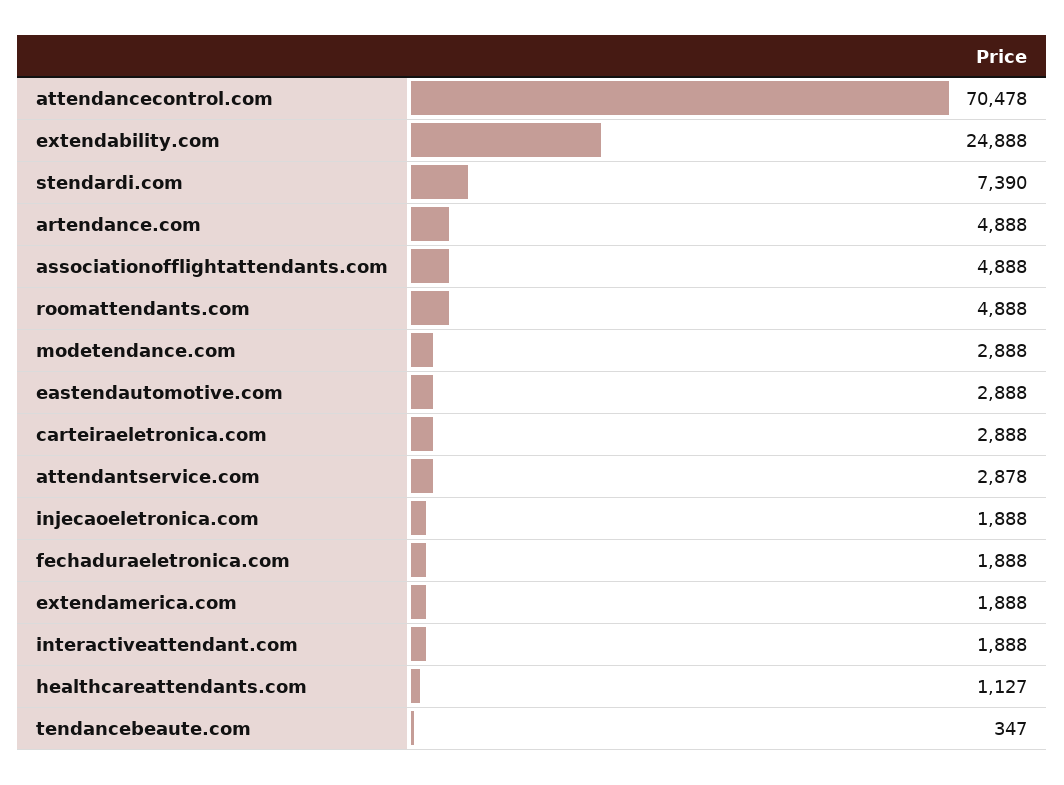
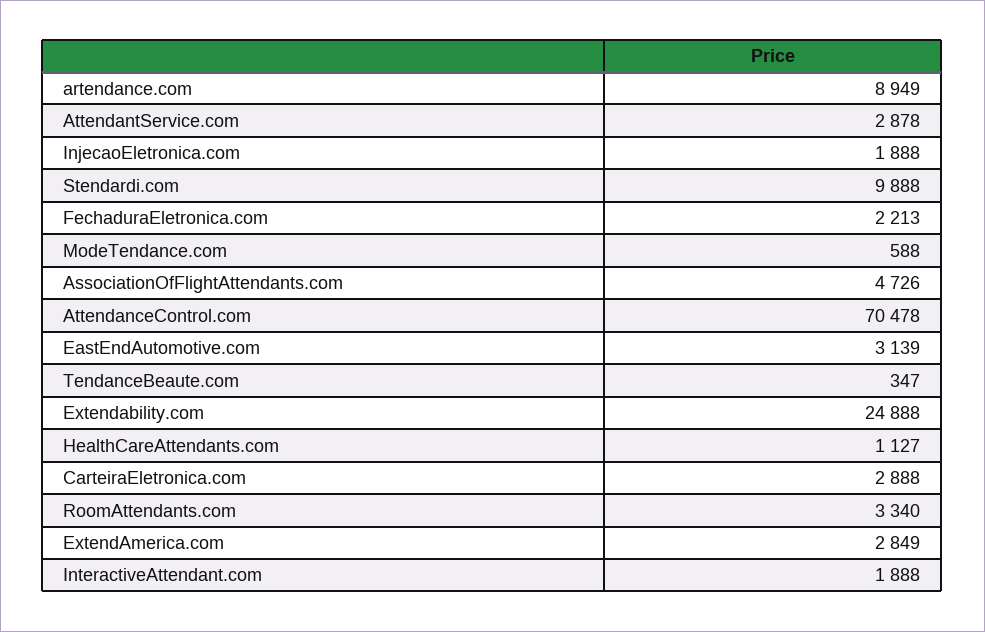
stendardi.com: 7390 -> 9888
artendance.com: 4888 -> 8949
associationofflightattendants.com: 4888 -> 4726
roomattendants.com: 4888 -> 3340
modetendance.com: 2888 -> 588
eastendautomotive.com: 2888 -> 3139
fechaduraeletronica.com: 1888 -> 2213
extendamerica.com: 1888 -> 2849

